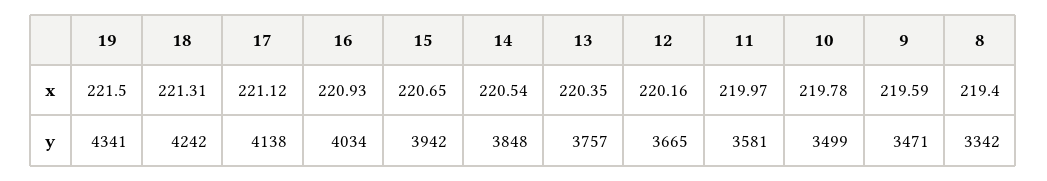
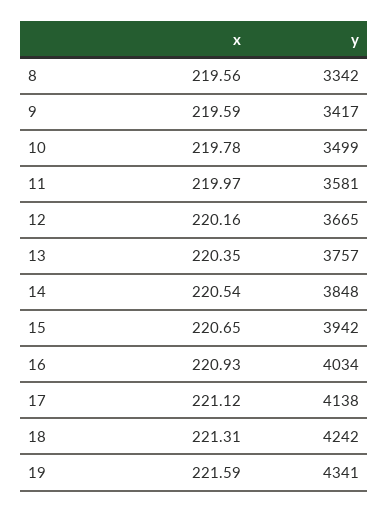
19, x: 221.5 -> 221.59
8, x: 219.4 -> 219.56
9, y: 3471 -> 3417

